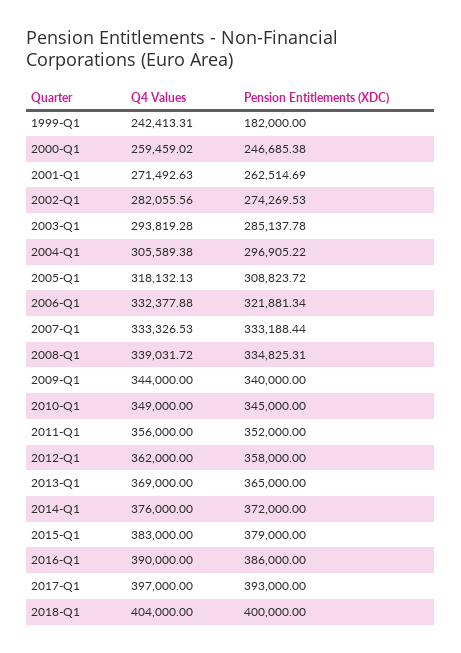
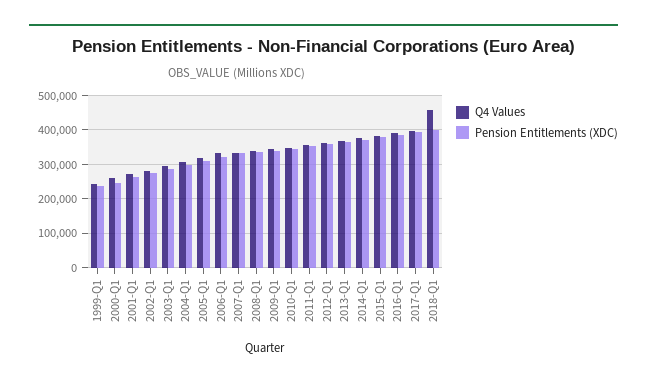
Pension Entitlements (XDC), 1999-Q1: 182000 -> 240000
Q4 Values, 2018-Q1: 404000 -> 460000

